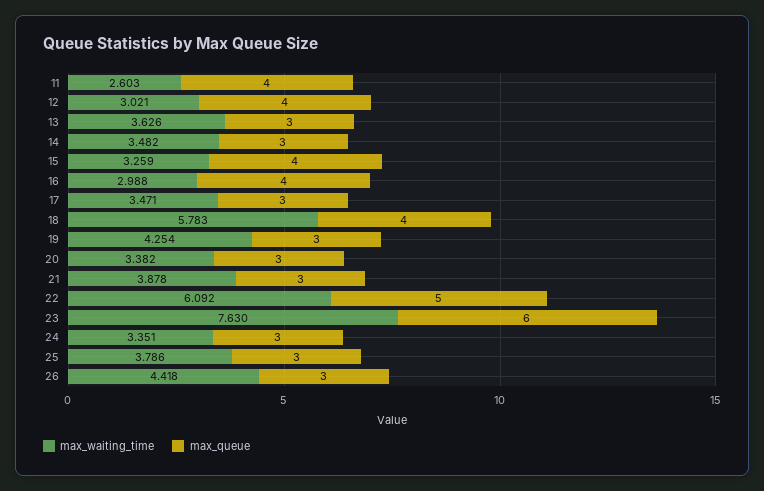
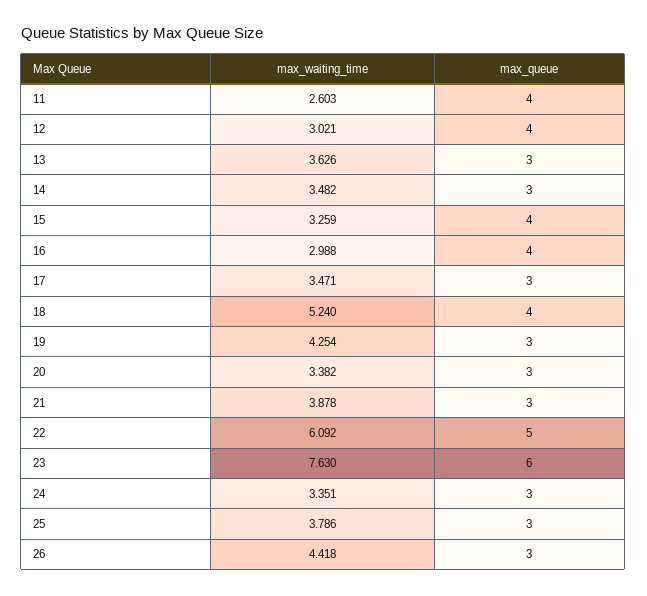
max_waiting_time, 18: 5.783 -> 5.24

